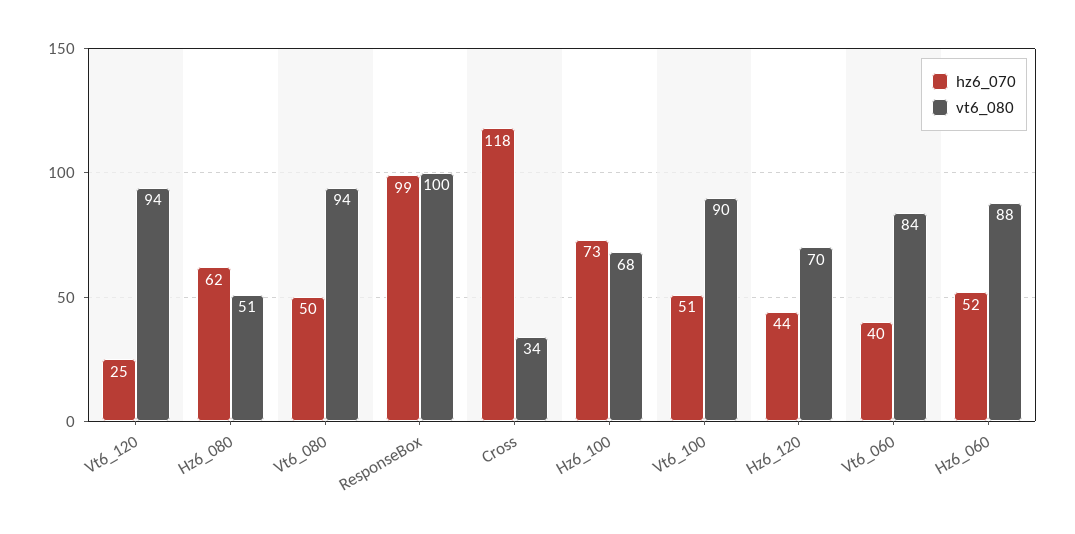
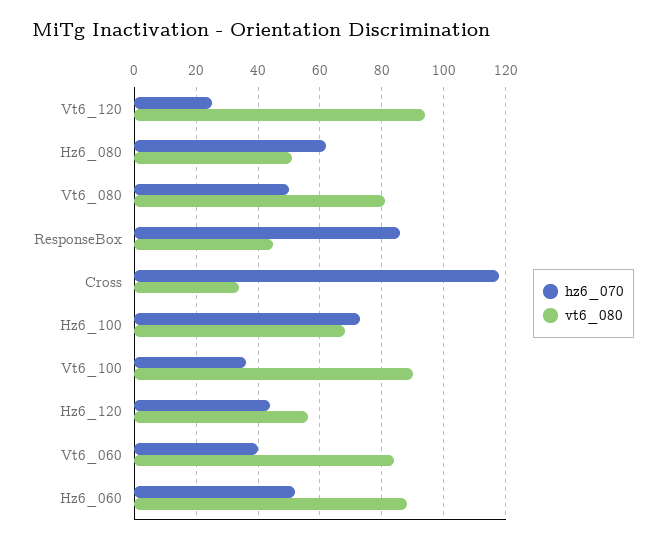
vt6_080, Vt6_080: 94 -> 80
hz6_070, ResponseBox: 99 -> 85
vt6_080, ResponseBox: 100 -> 45
hz6_070, Vt6_100: 51 -> 35
vt6_080, Hz6_120: 70 -> 55

